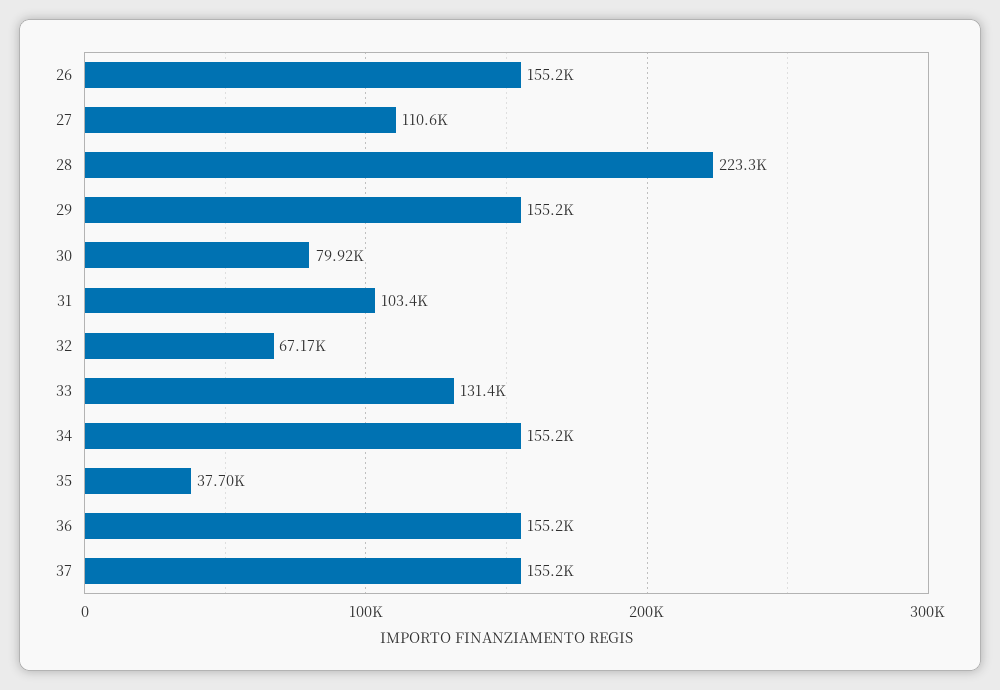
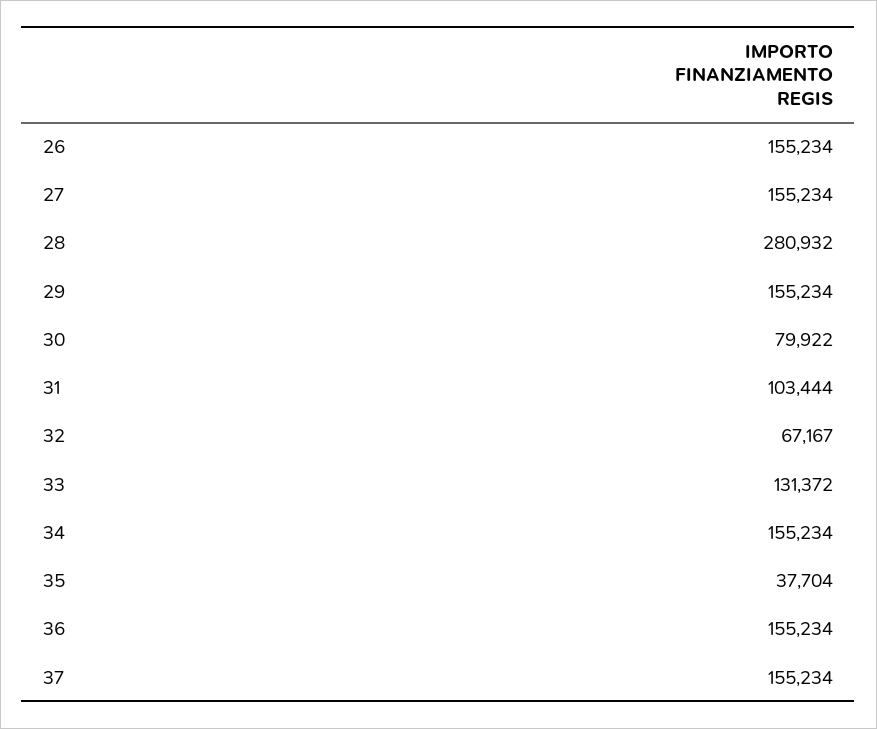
27: 110600 -> 155234
28: 223300 -> 280932

